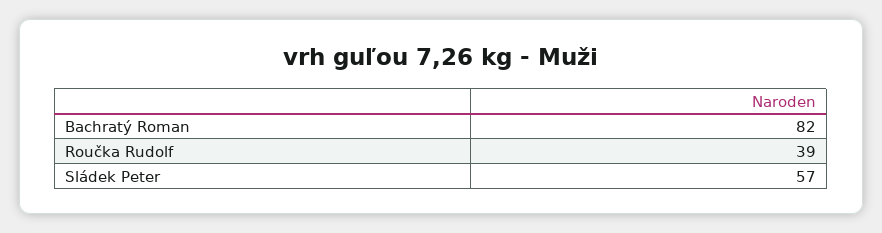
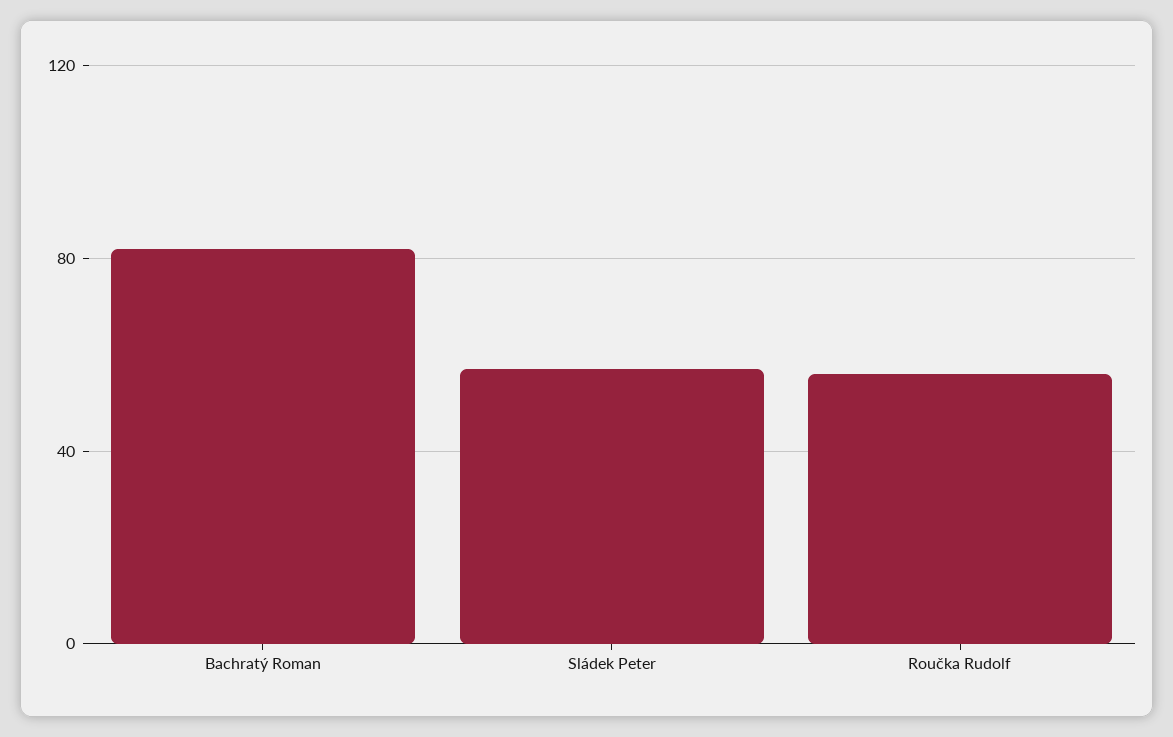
Roučka Rudolf: 39 -> 55

